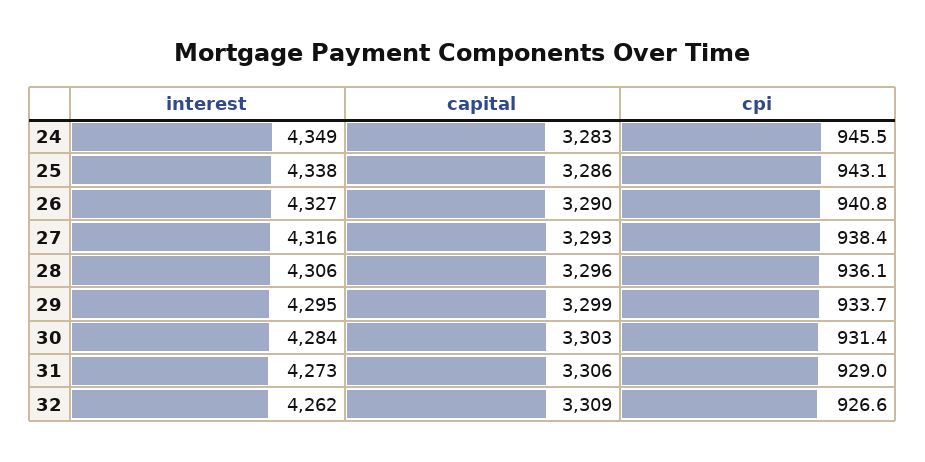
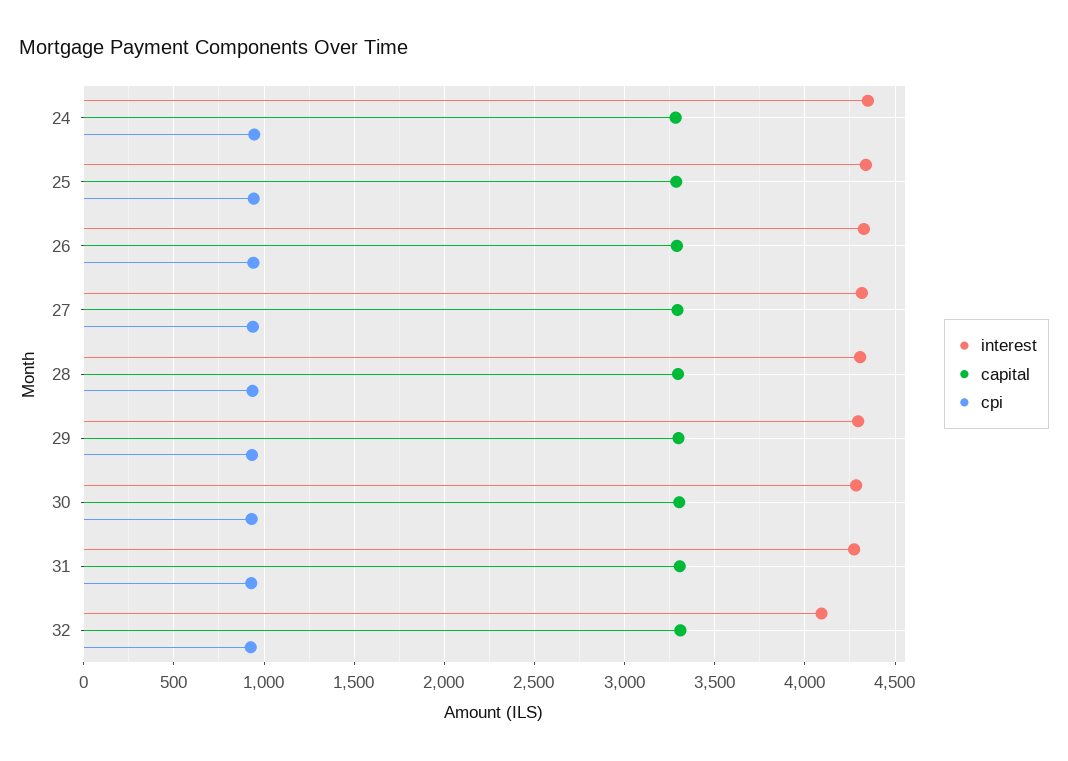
interest, 32: 4262 -> 4100

